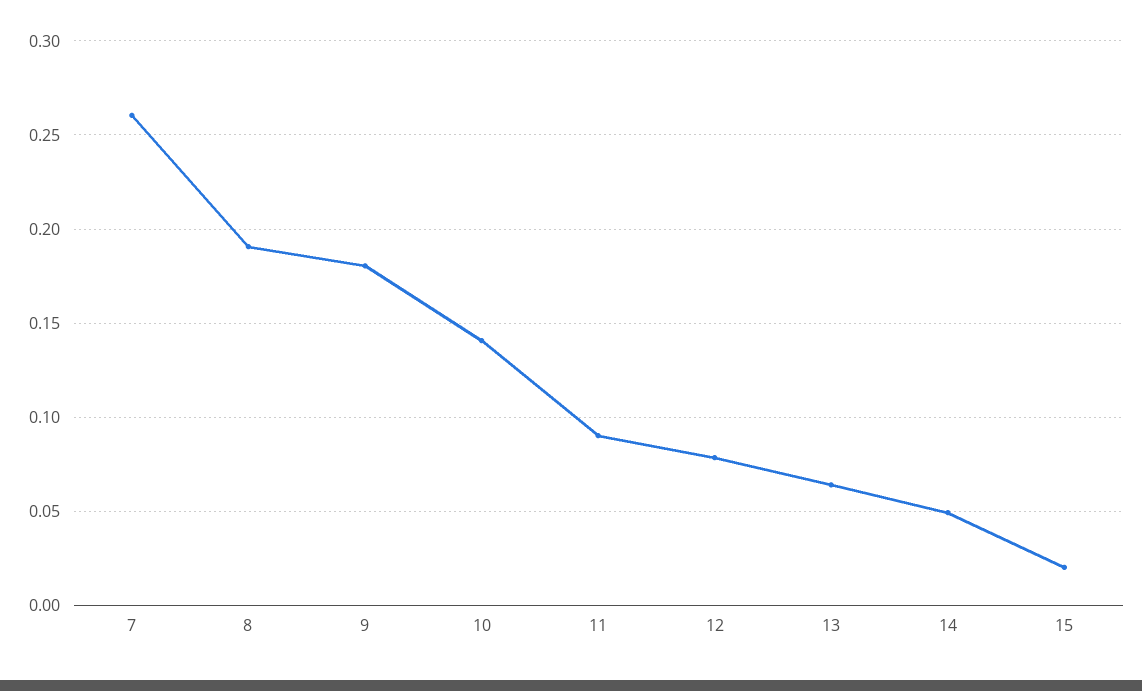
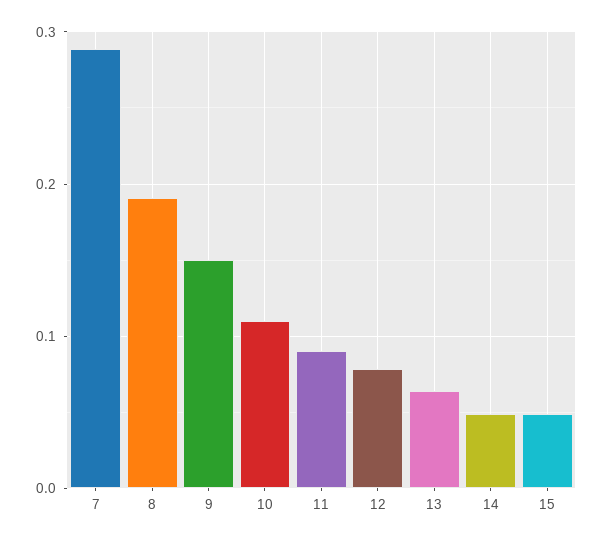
7: 0.26 -> 0.29
9: 0.18 -> 0.15
10: 0.14 -> 0.11
15: 0.02 -> 0.05

